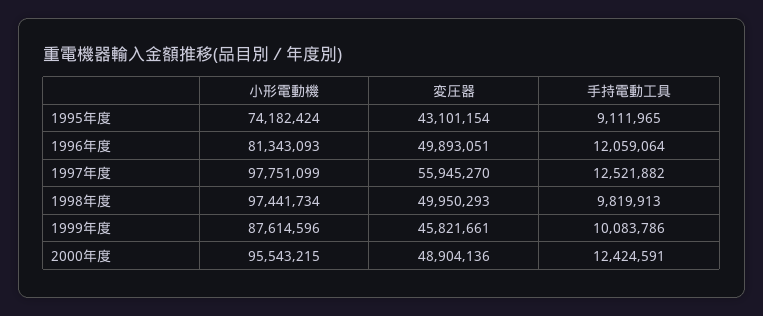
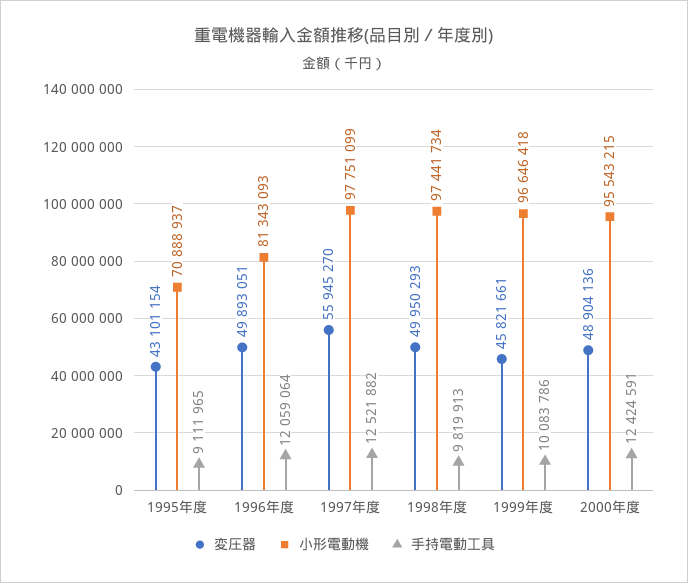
小形電動機, 1995年度: 74182424 -> 70888937
小形電動機, 1999年度: 87614596 -> 96646418

